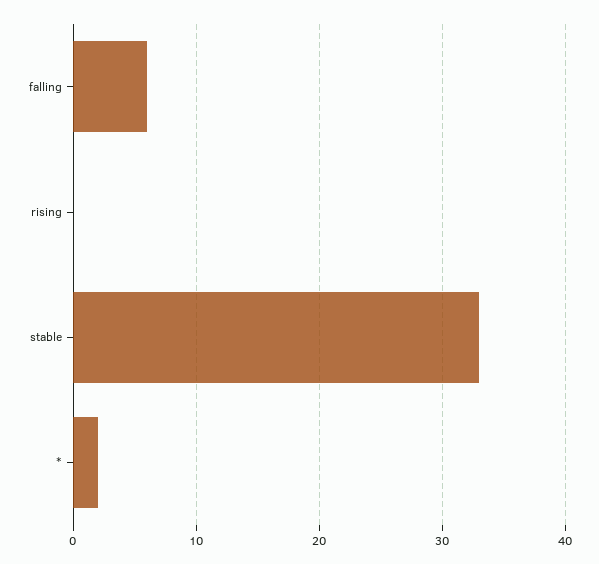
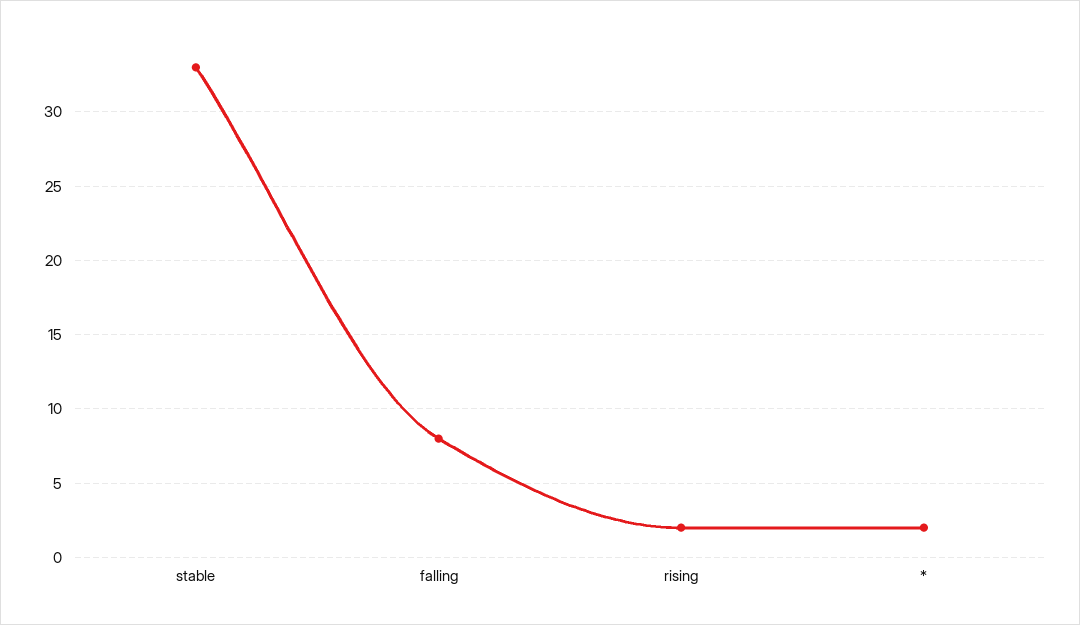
falling: 6 -> 8
rising: 0 -> 2

